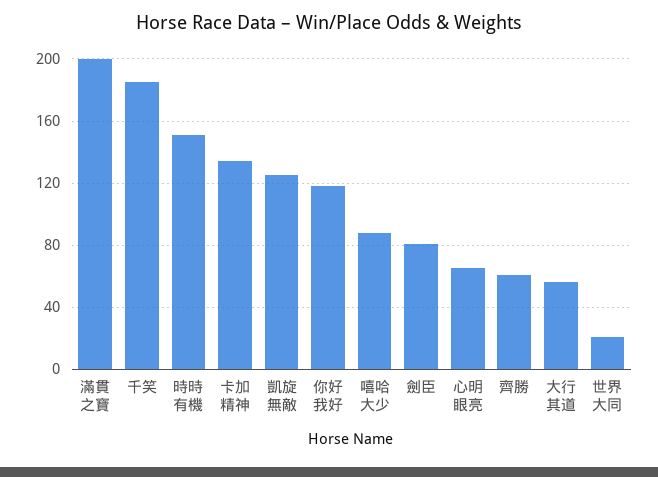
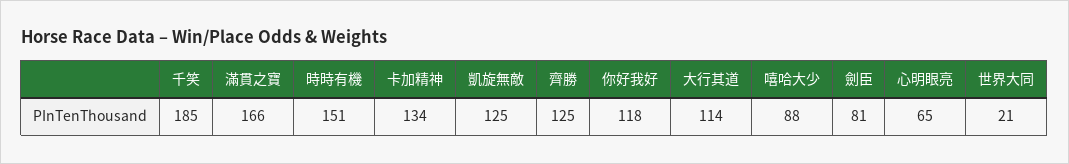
滿貫之寶: 200 -> 166
齊勝: 60 -> 125
大行其道: 55 -> 114

